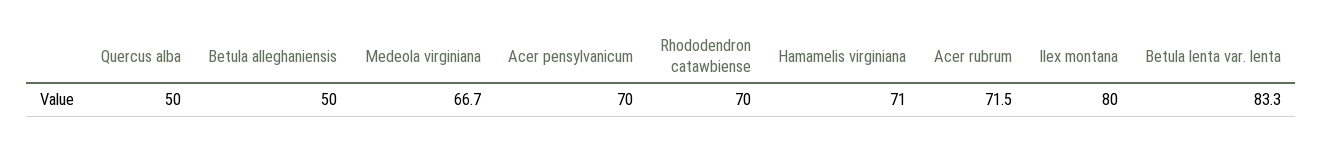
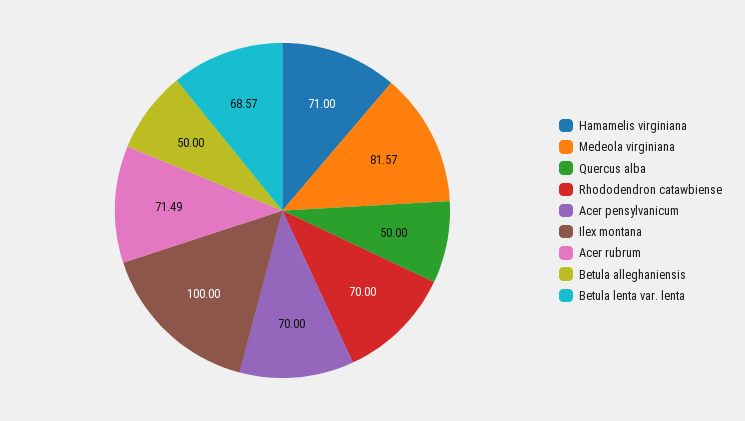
Medeola virginiana: 66.7 -> 81.57
Ilex montana: 80 -> 100
Betula lenta var. lenta: 83.3 -> 68.57

